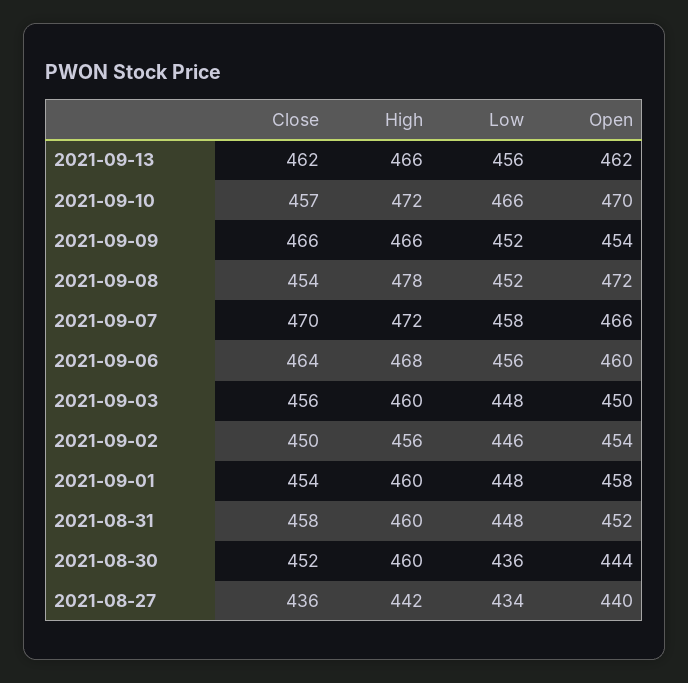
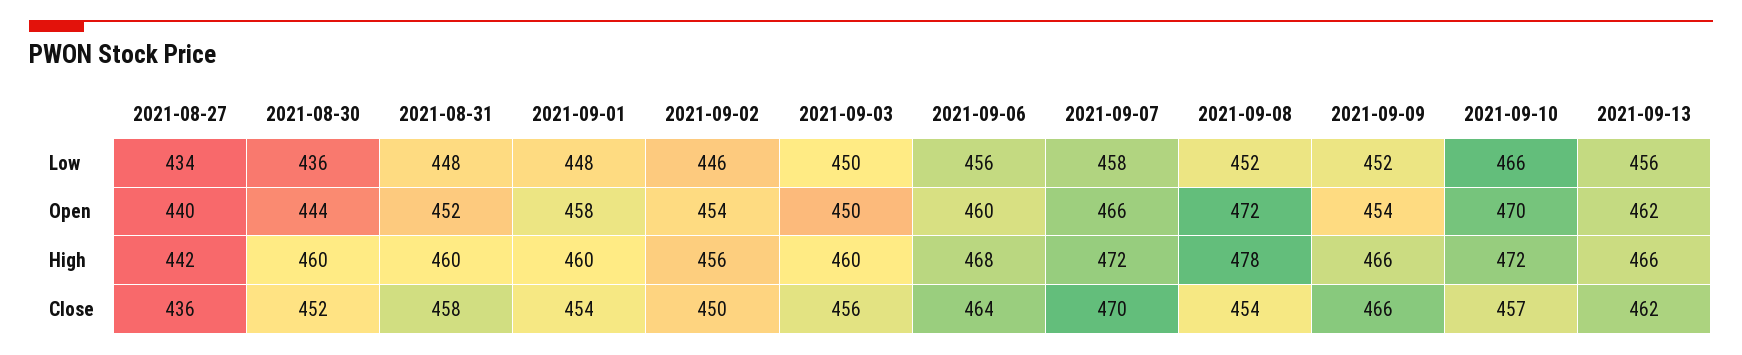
Low, 2021-09-03: 448 -> 450

